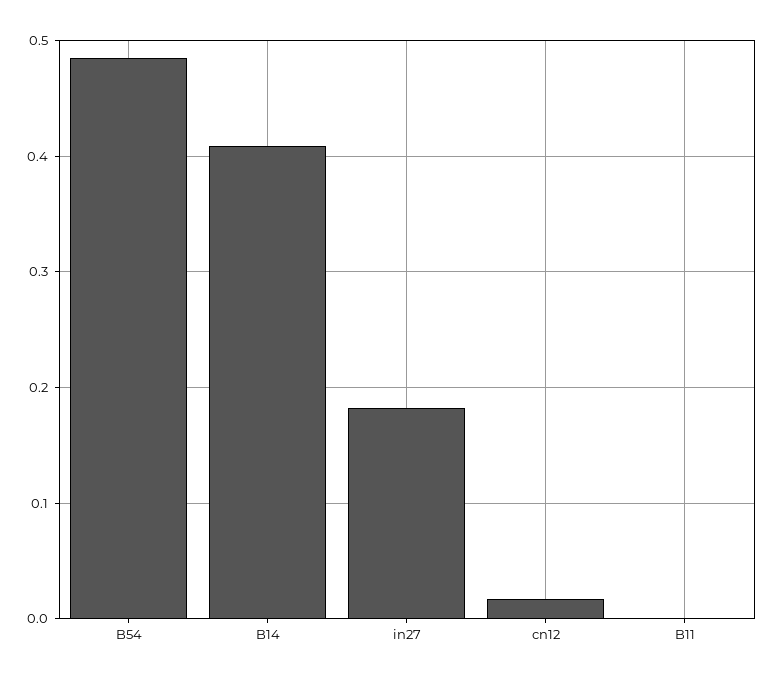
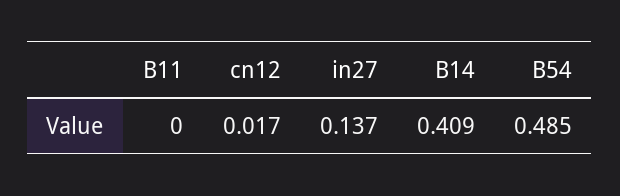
in27: 0.18 -> 0.137

